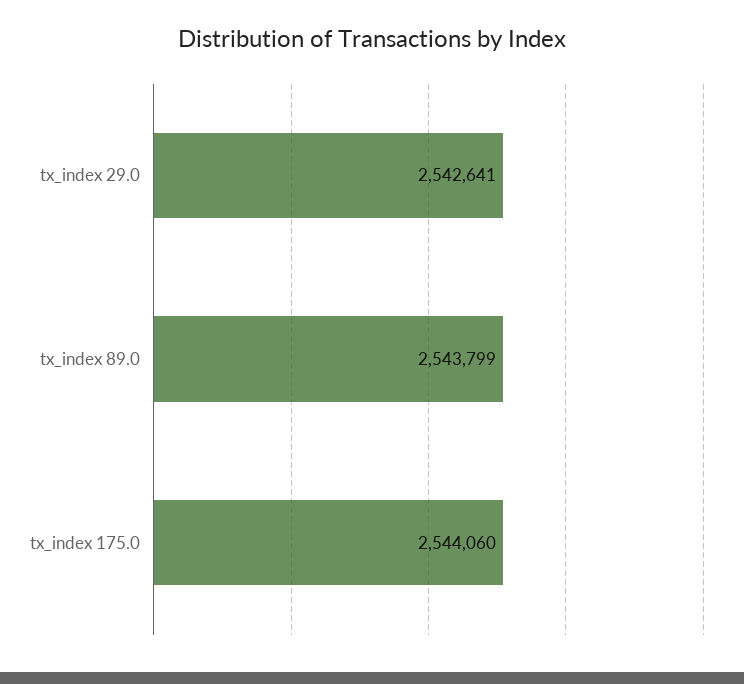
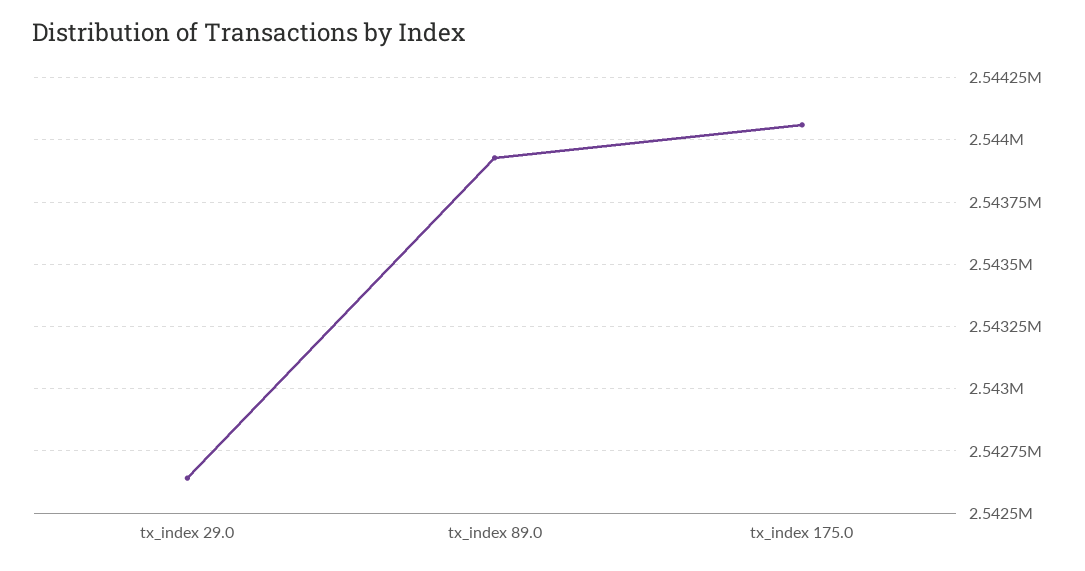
tx_index 89.0: 2543799 -> 2543925

